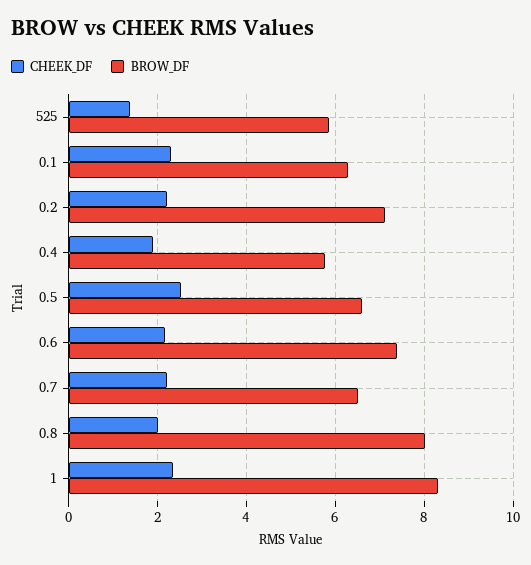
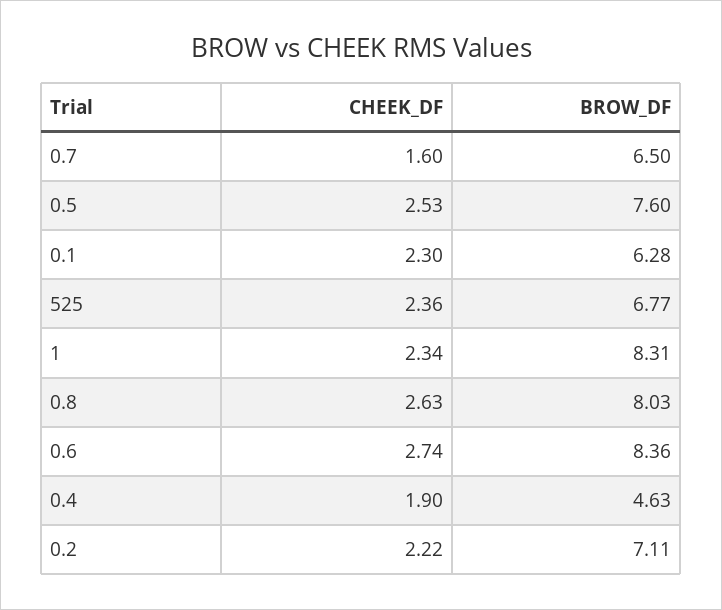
CHEEK_DF, 525: 1.4 -> 2.36
BROW_DF, 525: 5.8 -> 6.77
BROW_DF, 0.4: 5.8 -> 4.63
BROW_DF, 0.5: 6.6 -> 7.6
CHEEK_DF, 0.6: 2.2 -> 2.74
BROW_DF, 0.6: 7.4 -> 8.36
CHEEK_DF, 0.7: 2.2 -> 1.6
CHEEK_DF, 0.8: 2 -> 2.63

